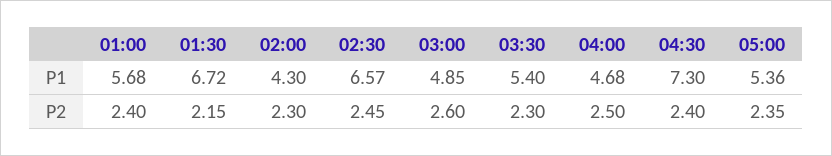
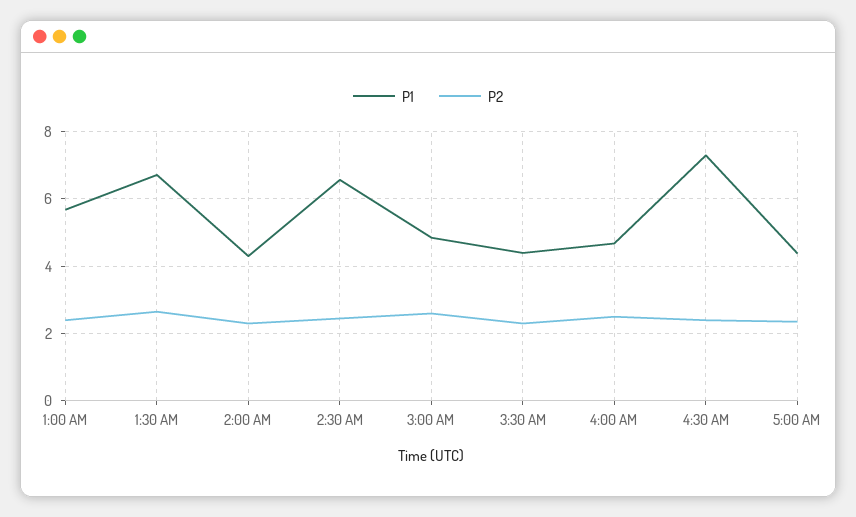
P1, 03:30: 5.4 -> 4.4
P1, 05:00: 5.36 -> 4.4
P2, 01:30: 2.15 -> 2.6

